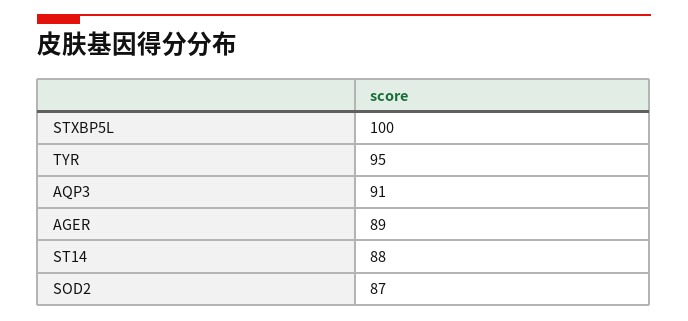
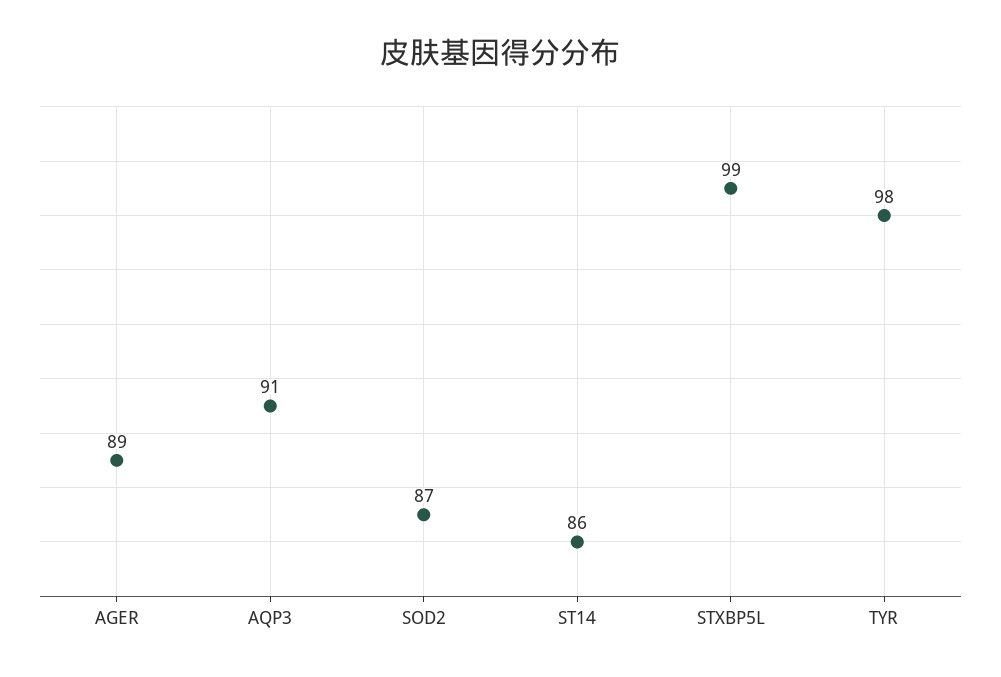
STXBP5L: 100 -> 99
TYR: 95 -> 98
ST14: 88 -> 86

